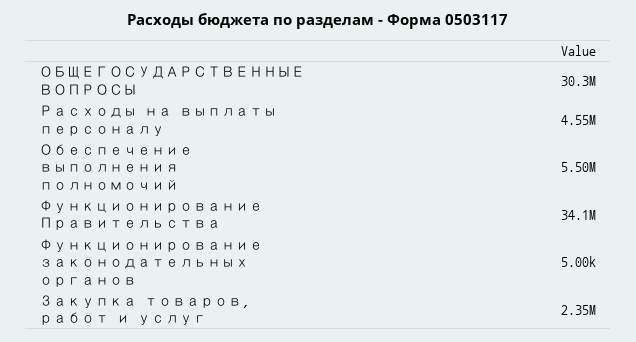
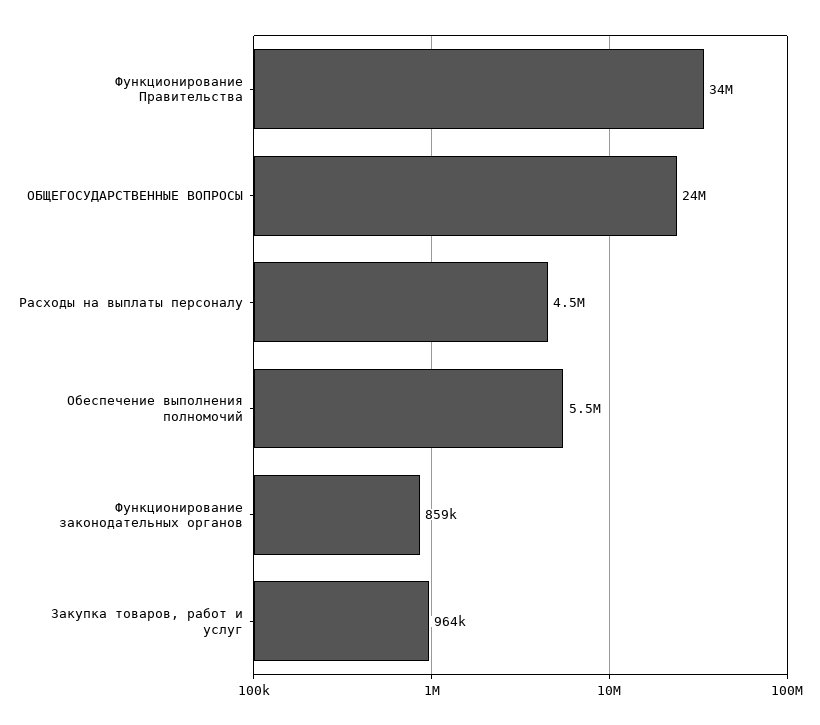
ОБЩЕГОСУДАРСТВЕННЫЕ ВОПРОСЫ: 30300000 -> 24000000
Функционирование законодательных органов: 5000 -> 859000
Закупка товаров, работ и услуг: 2350000 -> 964000

